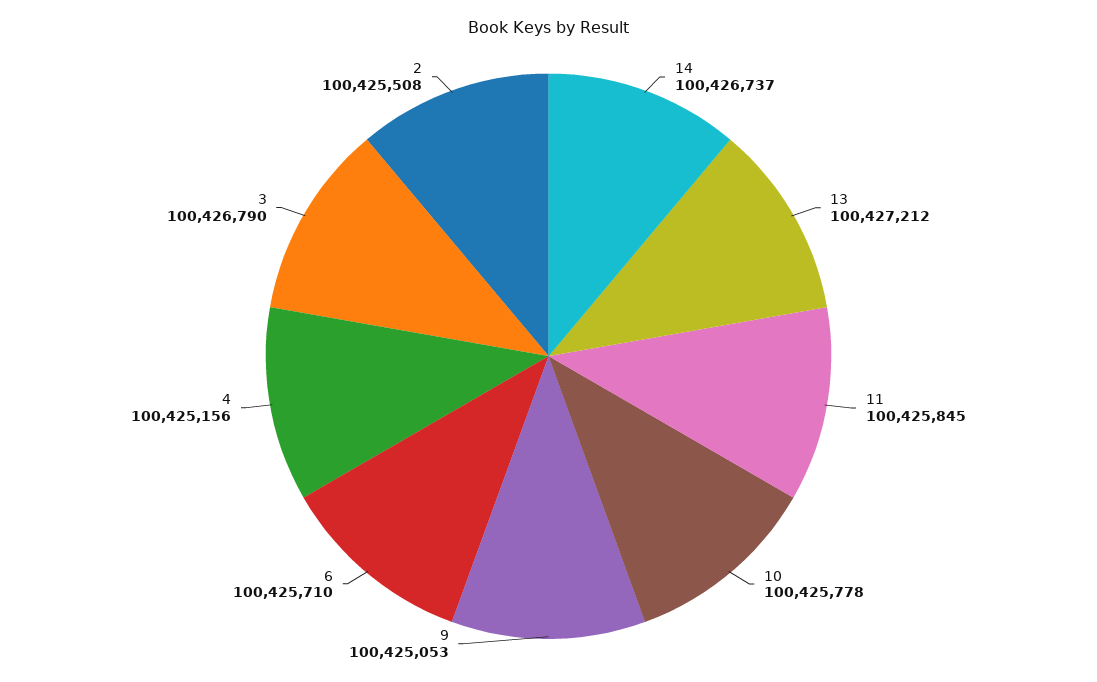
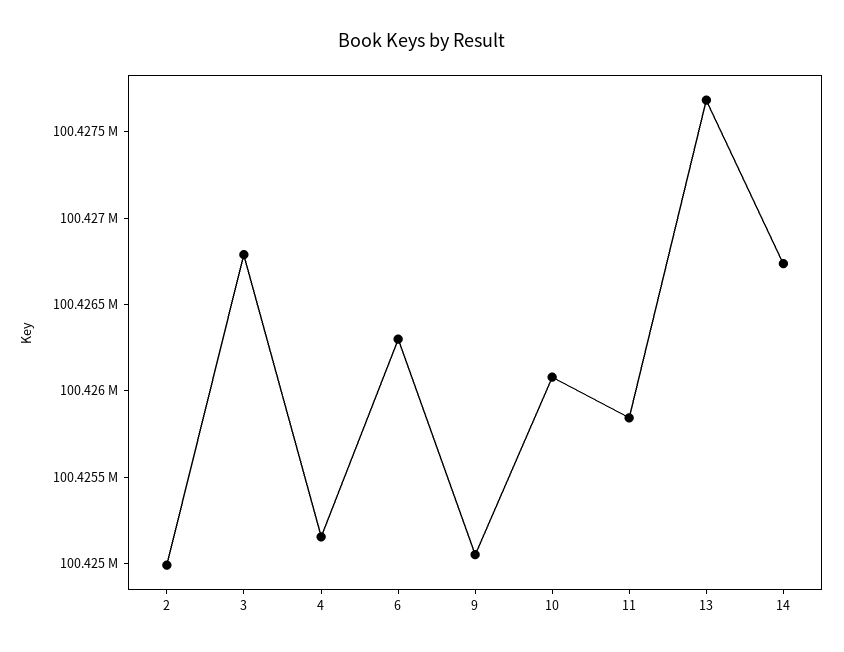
13: 100427212 -> 100427700
10: 100425778 -> 100426100
6: 100425710 -> 100426300
2: 100425508 -> 100425000

